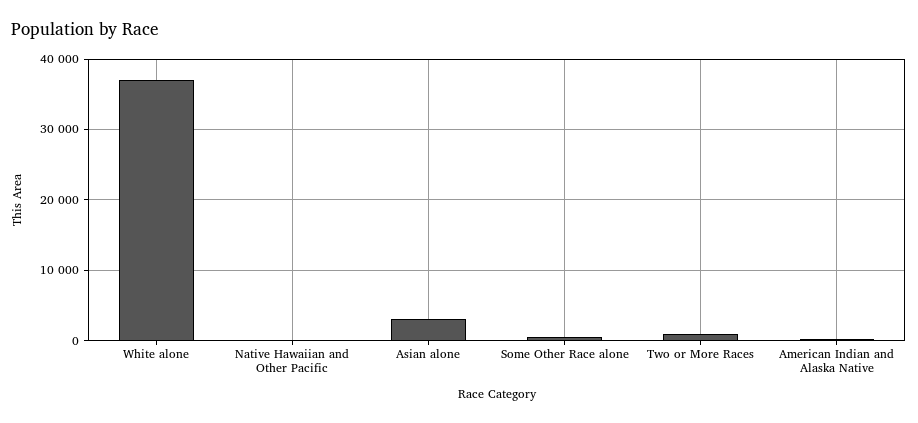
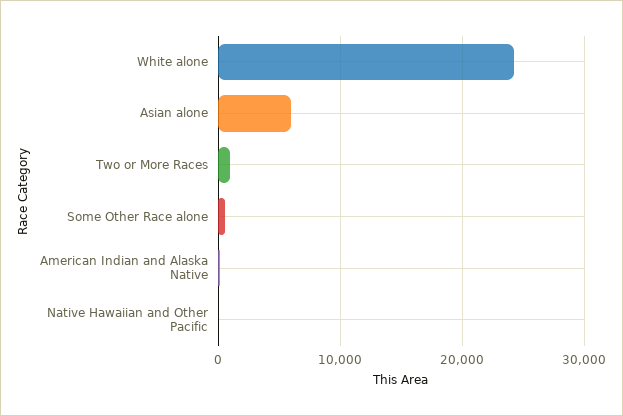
White alone: 37000 -> 24000
Asian alone: 3000 -> 6000

